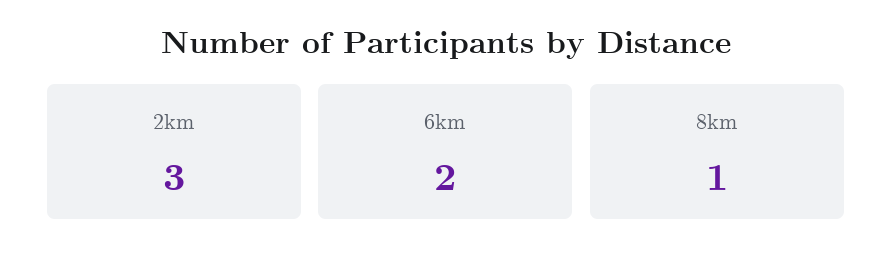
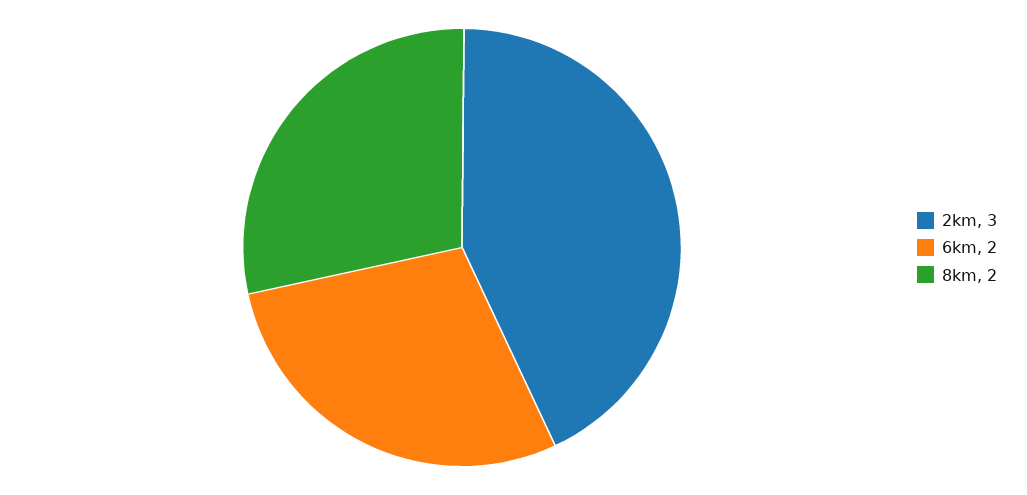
8km: 1 -> 2

